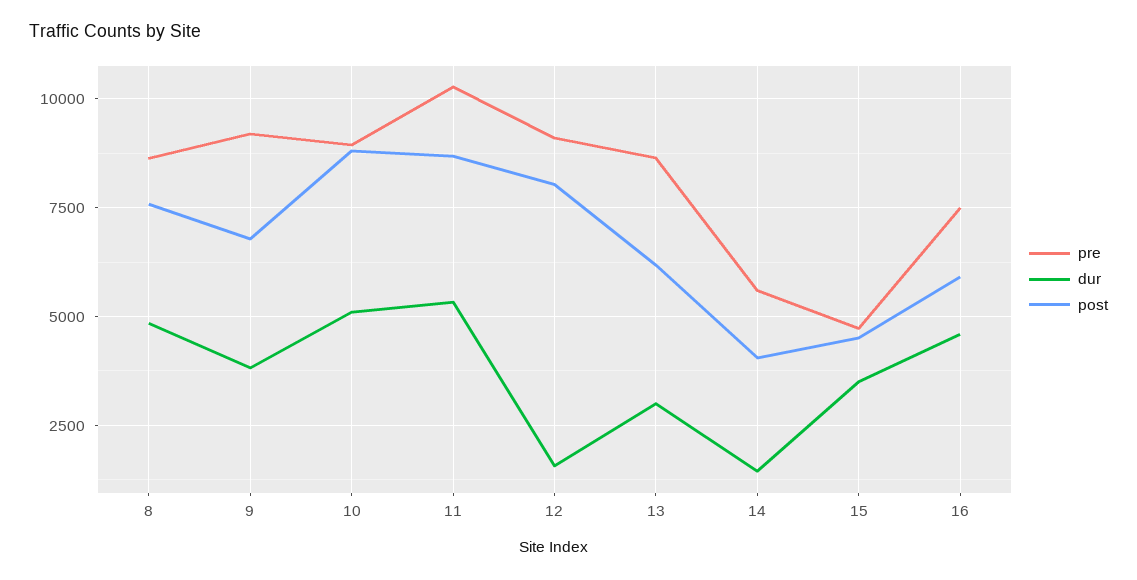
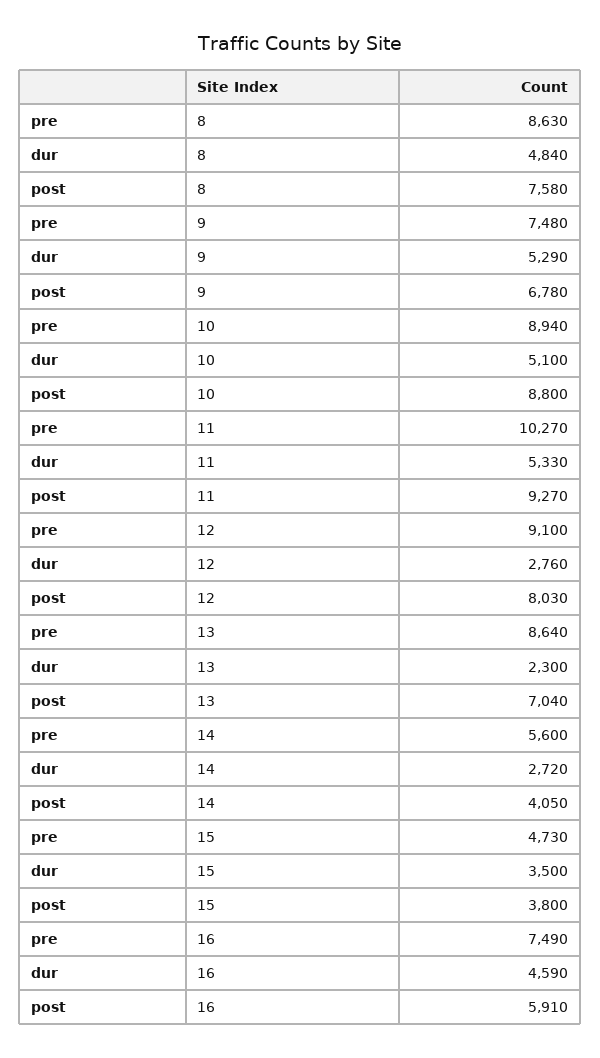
pre, 9: 9250 -> 7480
dur, 9: 3750 -> 5290
post, 11: 8750 -> 9270
dur, 12: 1500 -> 2760
dur, 13: 3000 -> 2300
post, 13: 6250 -> 7040
dur, 14: 1500 -> 2720
post, 15: 4500 -> 3800

